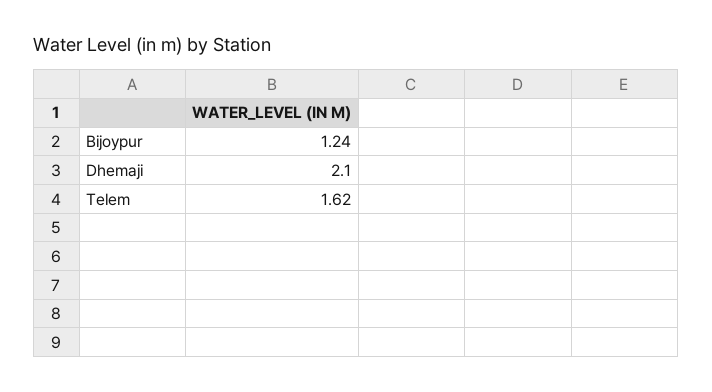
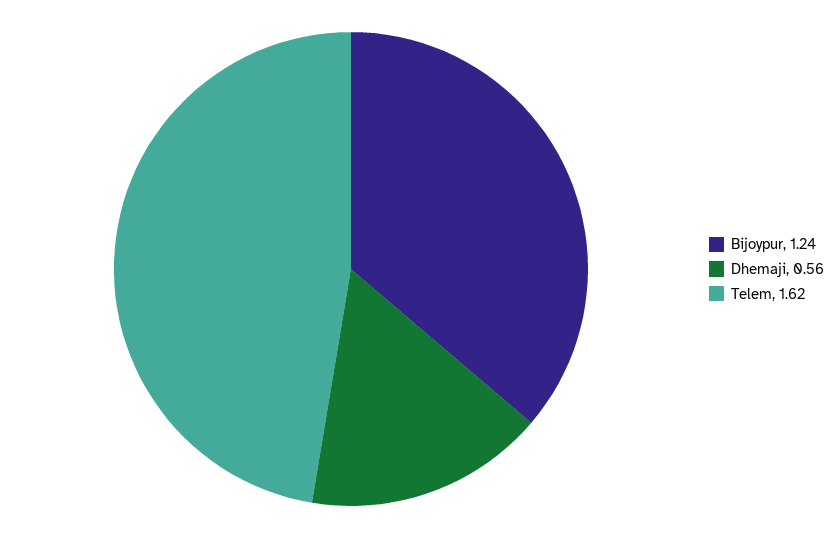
Dhemaji: 2.1 -> 0.56

